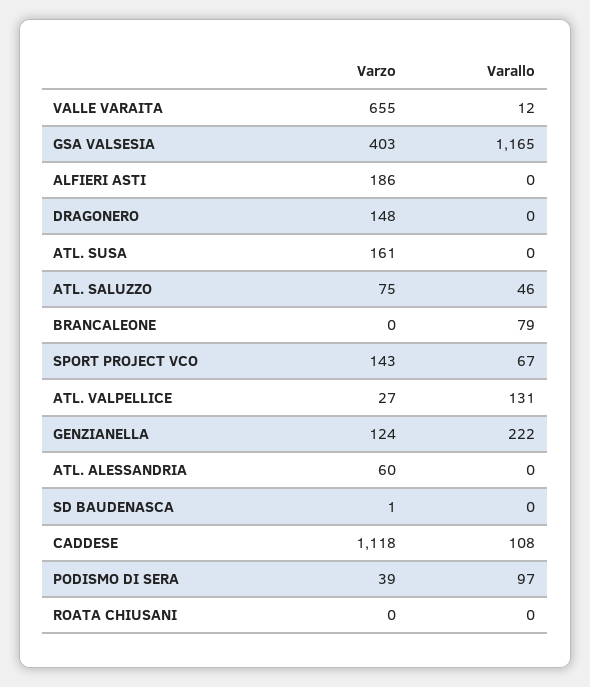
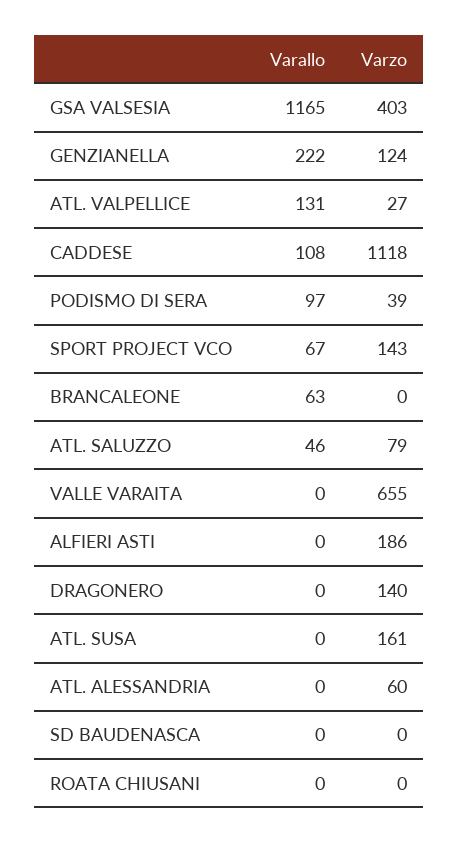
Varallo, VALLE VARAITA: 12 -> 0
Varzo, DRAGONERO: 148 -> 140
Varzo, ATL. SALUZZO: 75 -> 79
Varallo, BRANCALEONE: 79 -> 63
Varzo, SD BAUDENASCA: 1 -> 0

